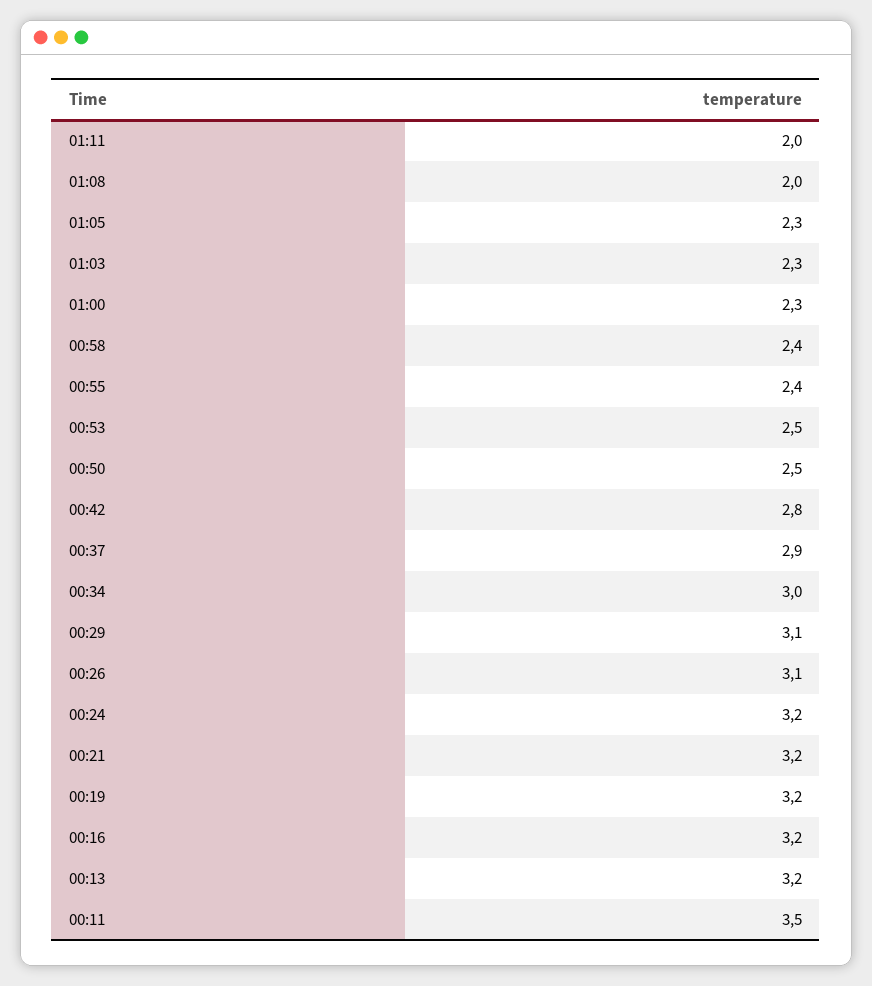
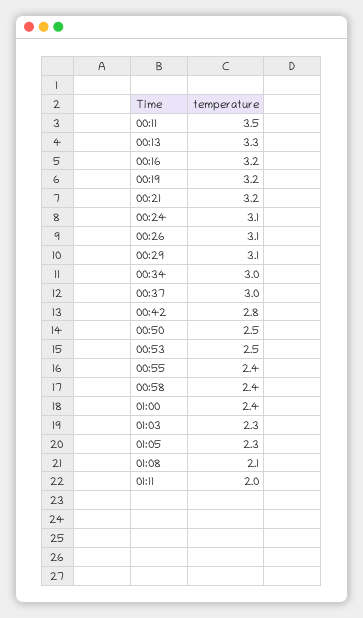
01:08: 2 -> 2.1
01:00: 2.3 -> 2.4
00:37: 2.9 -> 3
00:24: 3.2 -> 3.1
00:13: 3.2 -> 3.3

